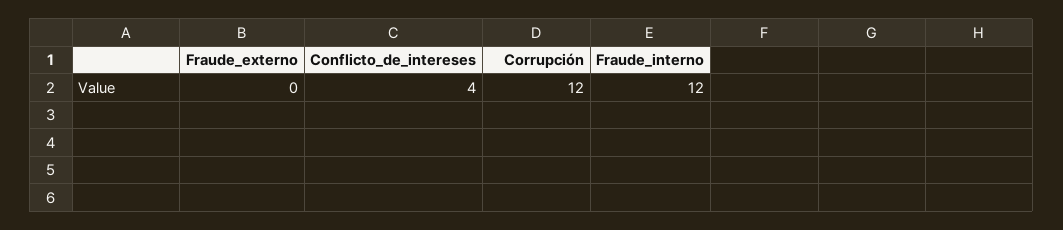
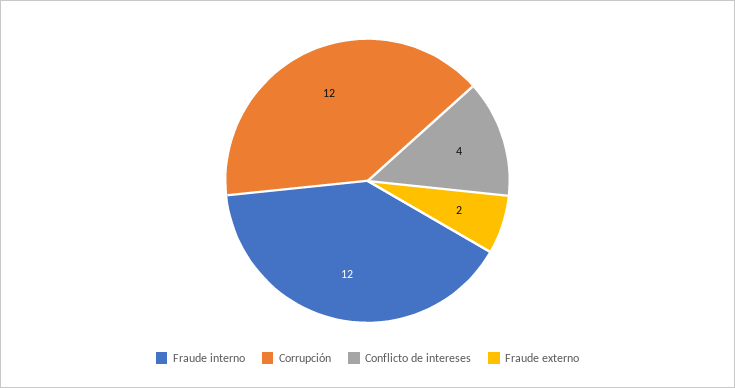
Fraude_externo: 0 -> 2

